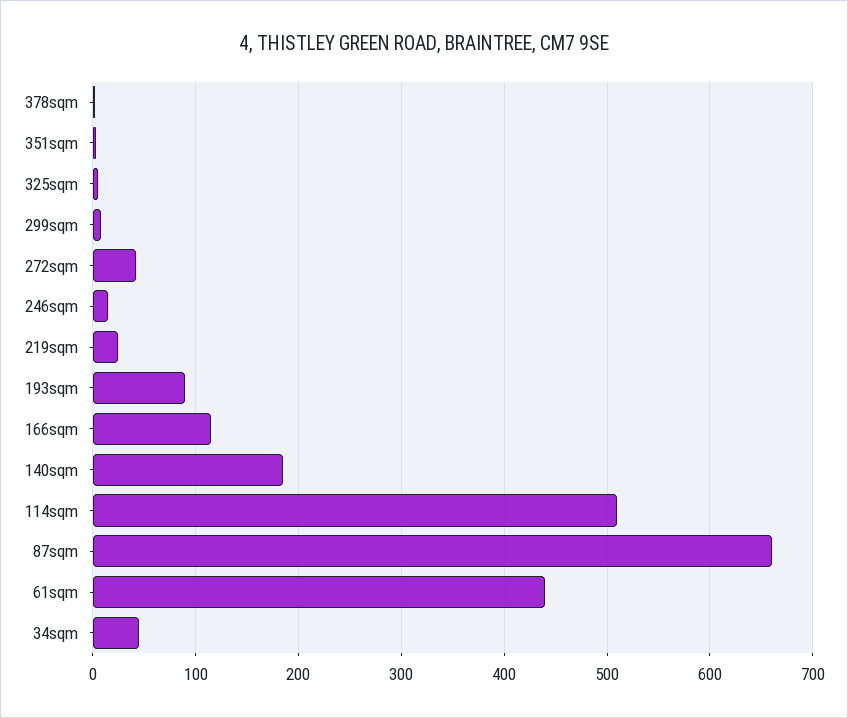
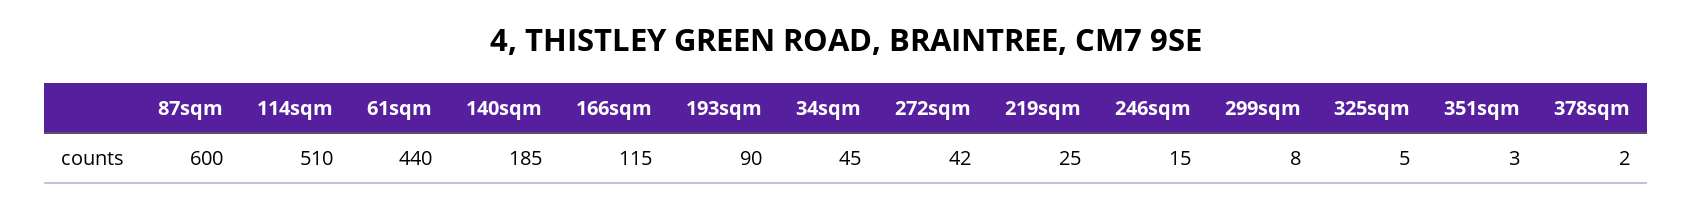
87sqm: 660 -> 600

